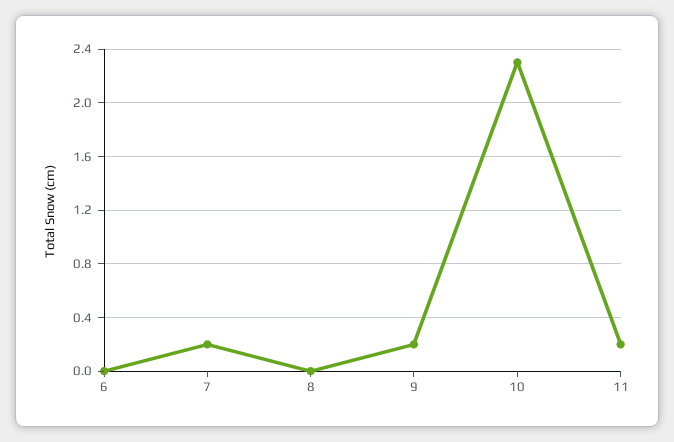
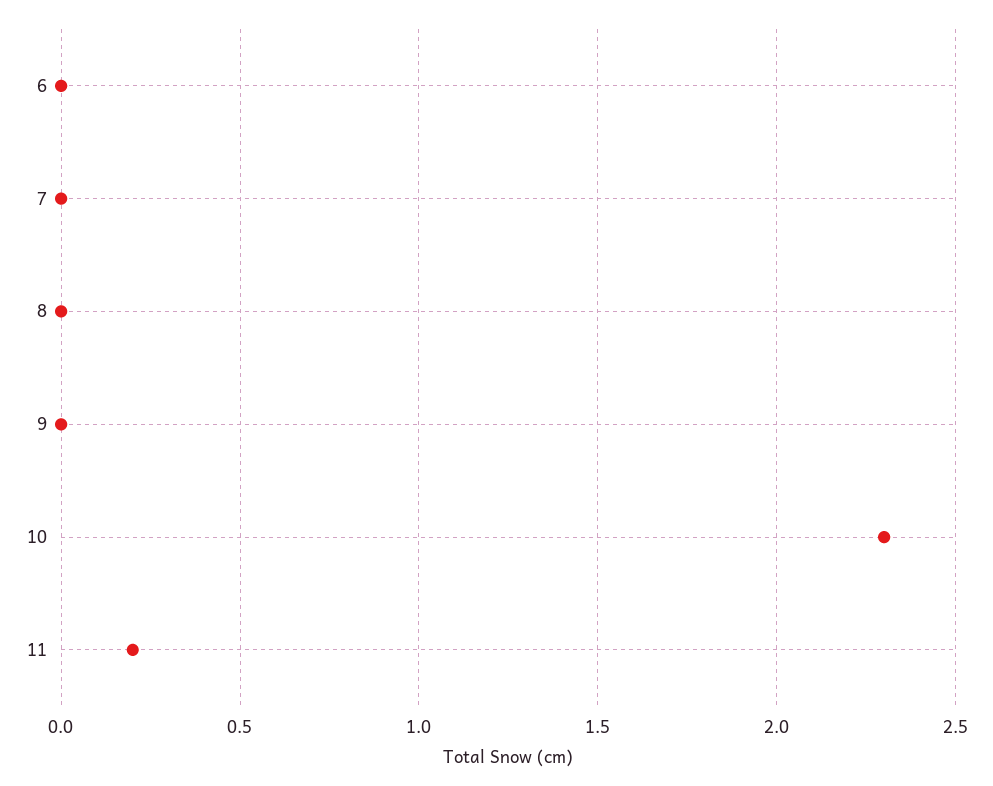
7: 0.2 -> 0
9: 0.2 -> 0

